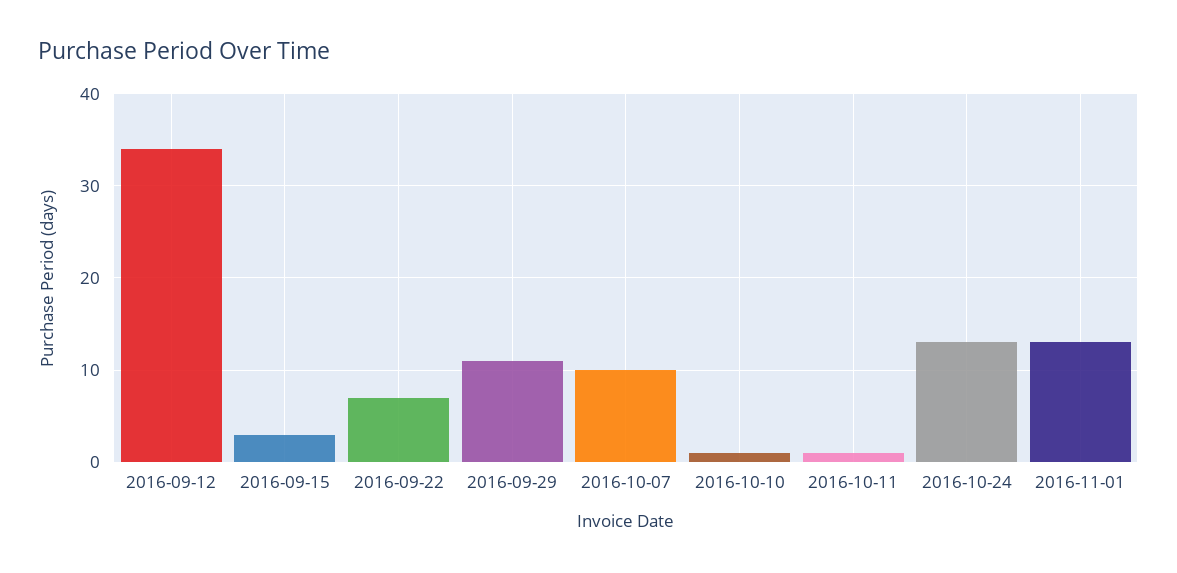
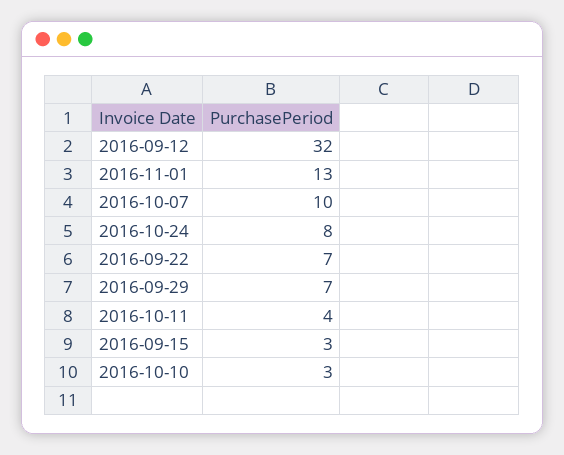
2016-09-12: 34 -> 32
2016-09-29: 11 -> 7
2016-10-10: 1 -> 3
2016-10-11: 1 -> 4
2016-10-24: 13 -> 8

